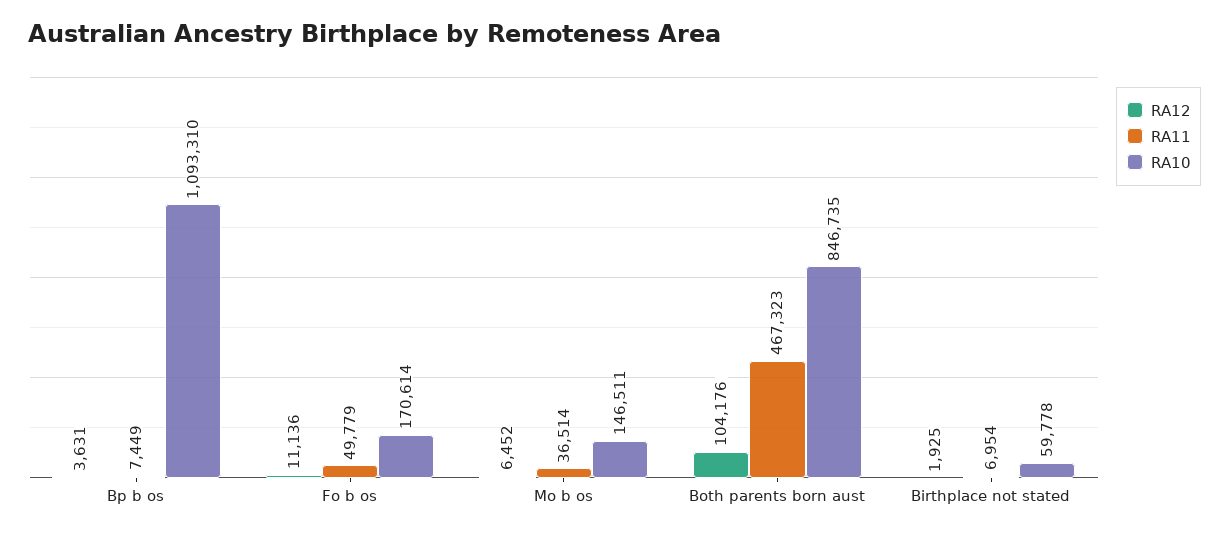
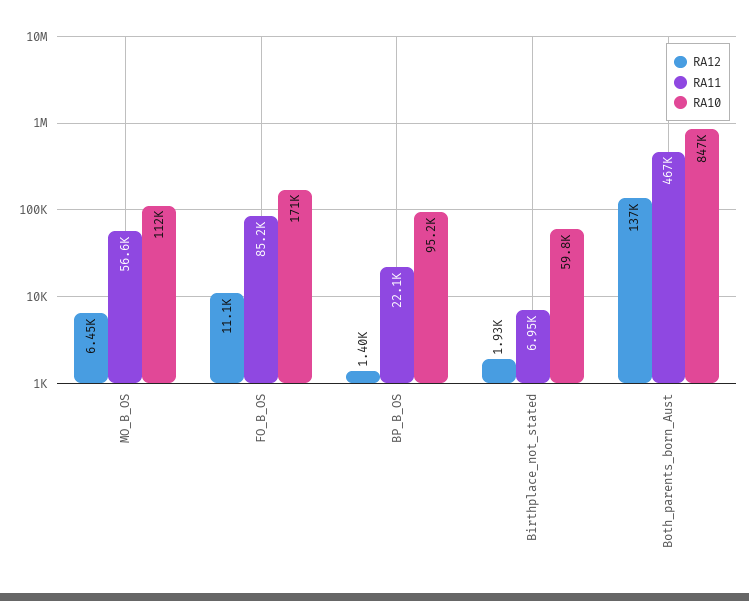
RA12, Bp b os: 3631 -> 1400
RA11, Bp b os: 7449 -> 22100
RA10, Bp b os: 1093310 -> 95200
RA11, Fo b os: 49779 -> 85200
RA11, Mo b os: 36514 -> 56600
RA10, Mo b os: 146511 -> 112000
RA12, Both parents born aust: 104176 -> 137000

